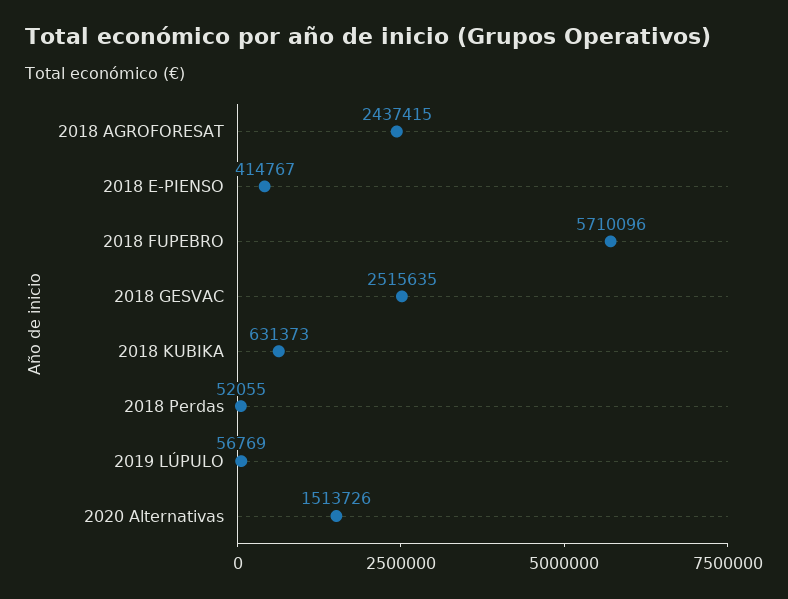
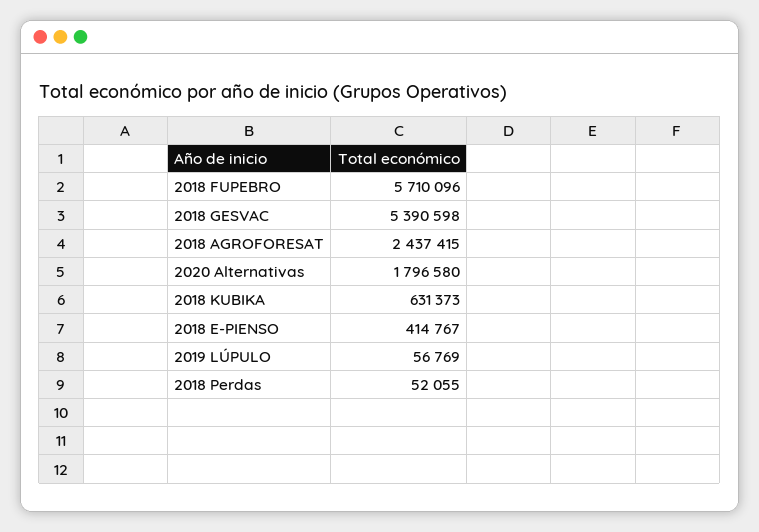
2018 GESVAC: 2515635 -> 5390598
2020 Alternativas: 1513726 -> 1796580

